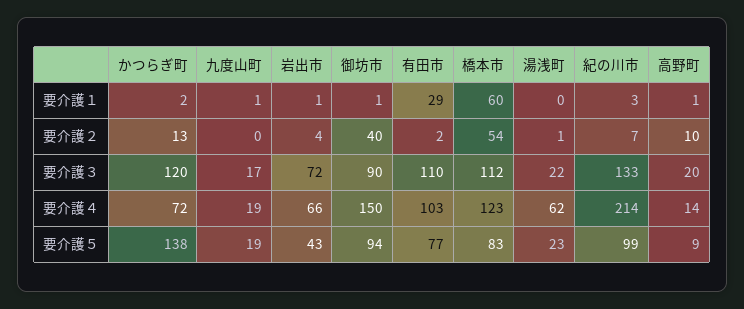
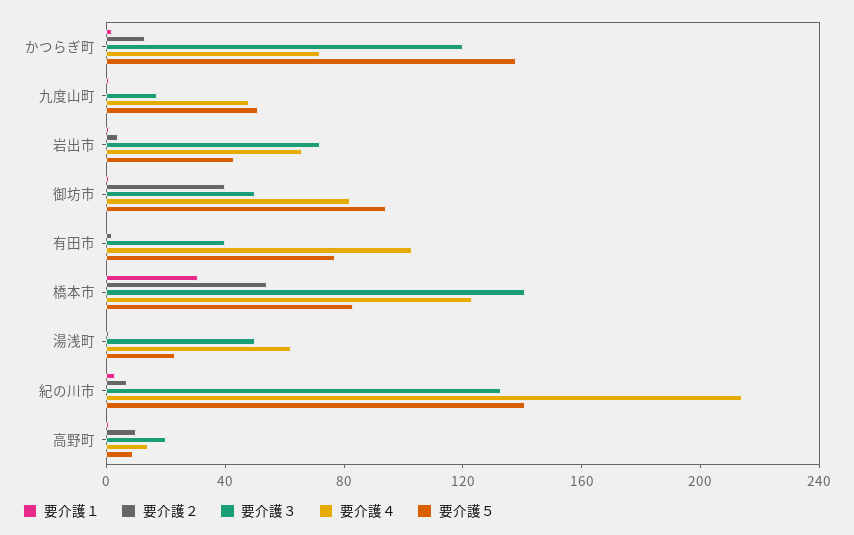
要介護１, 有田市: 29 -> 0
要介護１, 橋本市: 60 -> 30
要介護３, 御坊市: 90 -> 50
要介護３, 有田市: 110 -> 40
要介護３, 橋本市: 112 -> 140
要介護３, 湯浅町: 22 -> 50
要介護４, 九度山町: 19 -> 50
要介護４, 御坊市: 150 -> 80
要介護５, 九度山町: 19 -> 50
要介護５, 紀の川市: 99 -> 140

